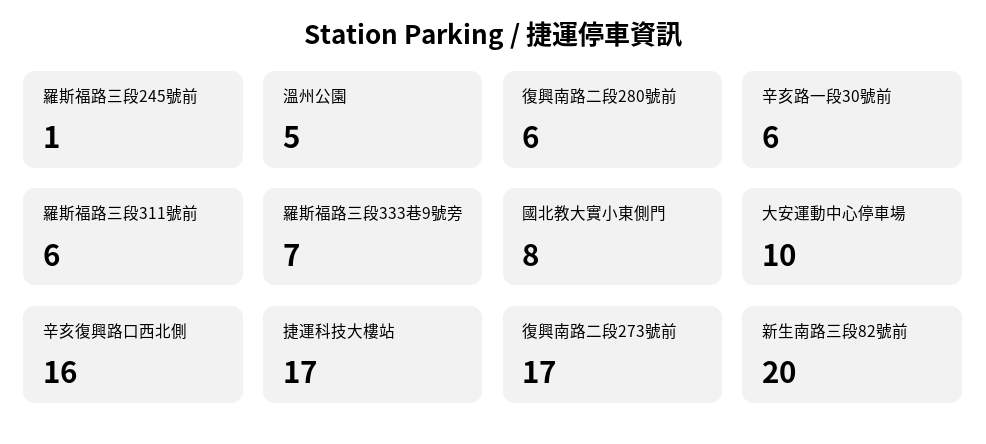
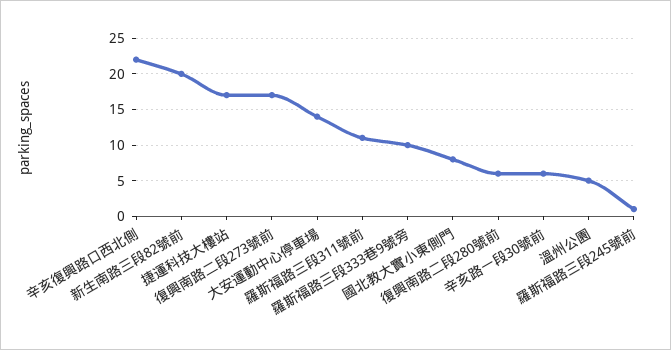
羅斯福路三段311號前: 6 -> 11
羅斯福路三段333巷9號旁: 7 -> 10
大安運動中心停車場: 10 -> 14
辛亥復興路口西北側: 16 -> 22

